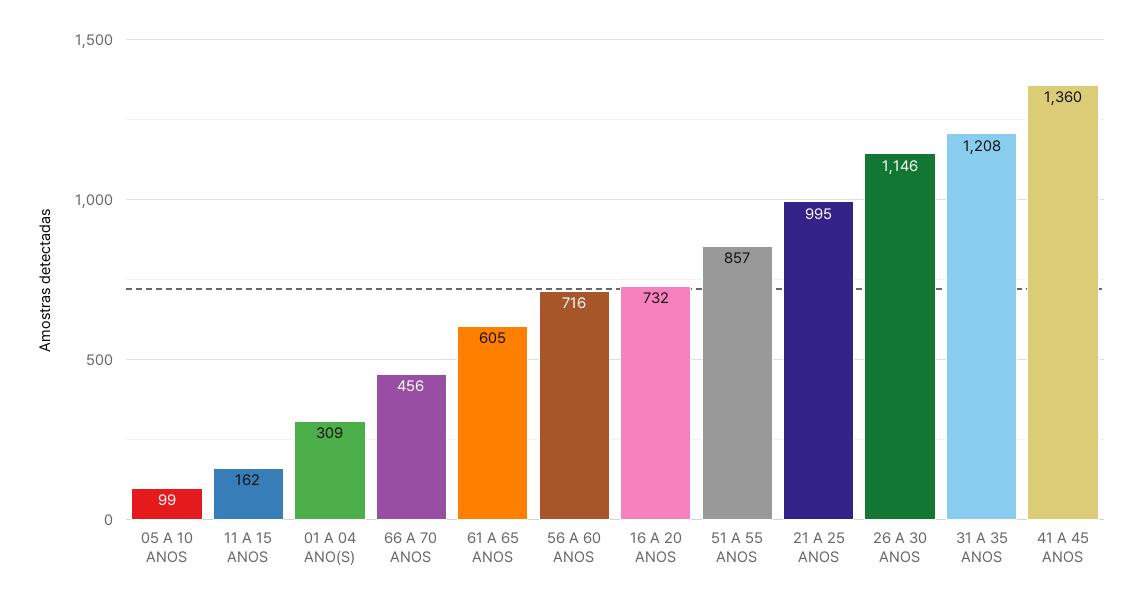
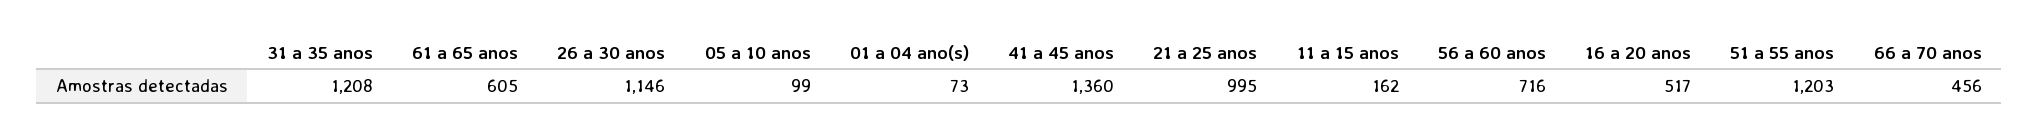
01 A 04 ANO(S): 309 -> 73
16 A 20 ANOS: 732 -> 517
51 A 55 ANOS: 857 -> 1203

